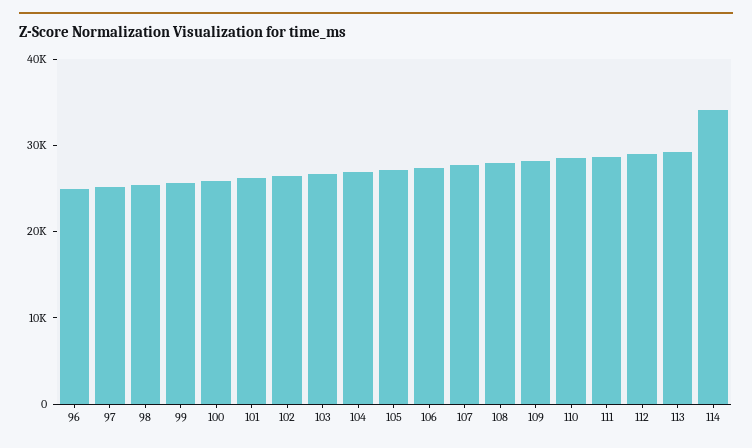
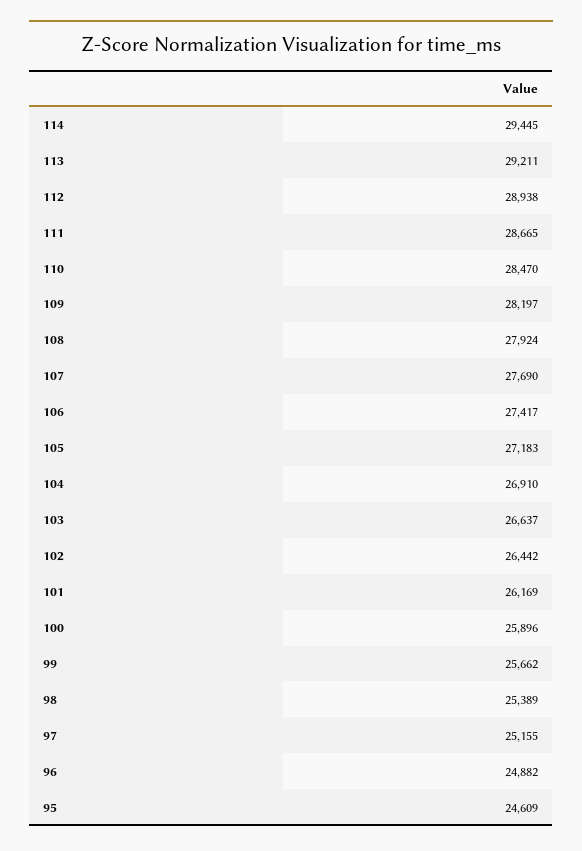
114: 34000 -> 29445
95: none -> 24609

